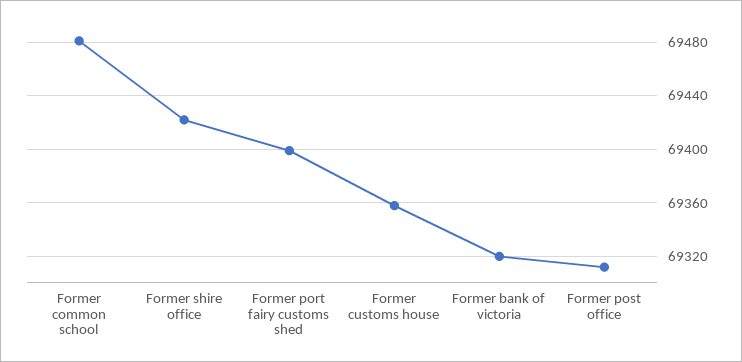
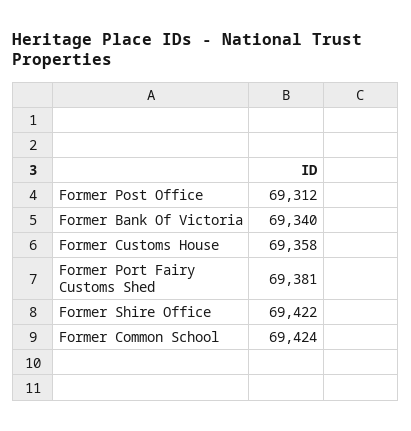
Former common school: 69480 -> 69424
Former port fairy customs shed: 69400 -> 69381
Former bank of victoria: 69320 -> 69340

